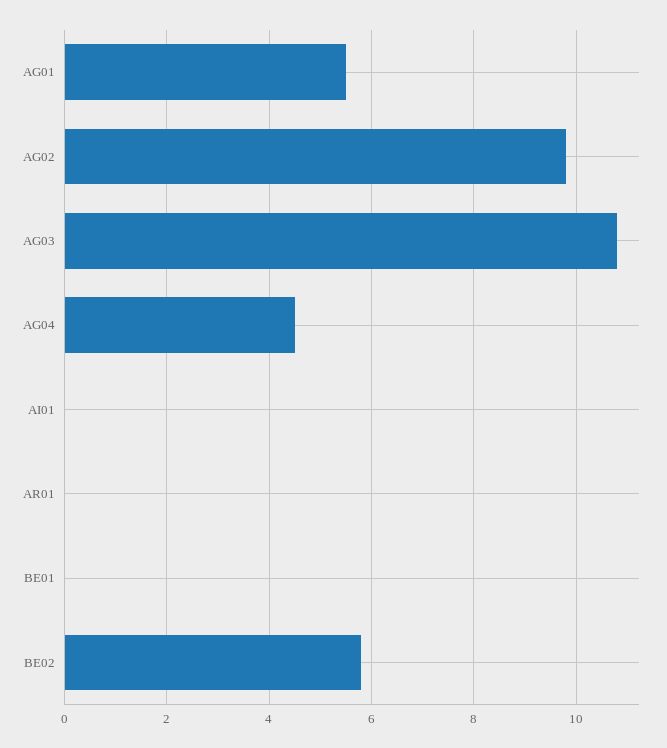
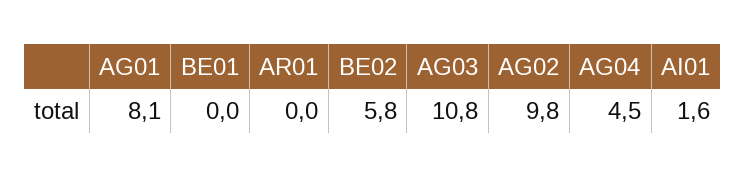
AG01: 5.5 -> 8.1
AI01: 0 -> 1.6

